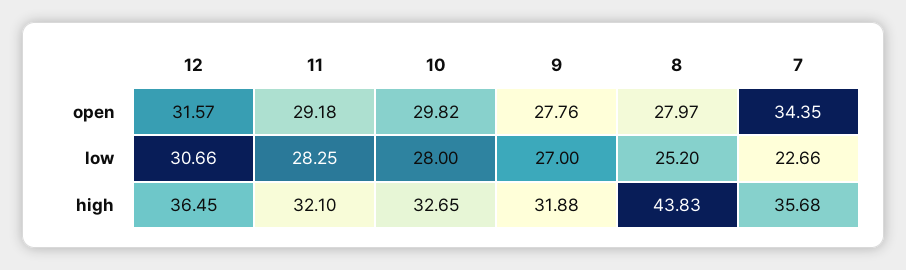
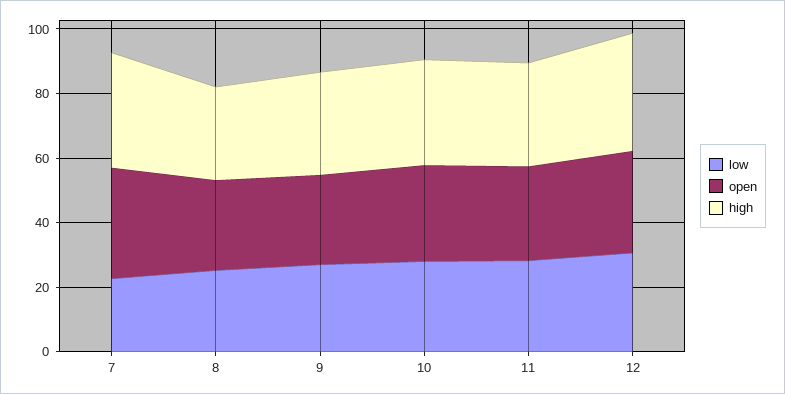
high, 8: 43.83 -> 30

